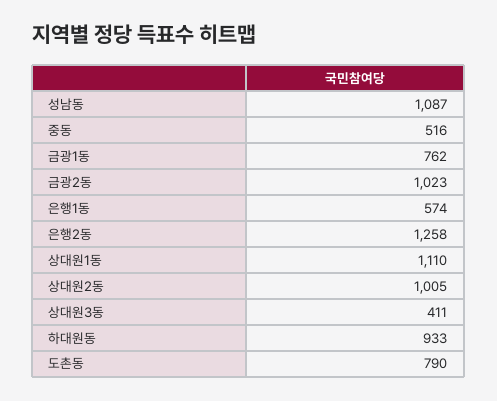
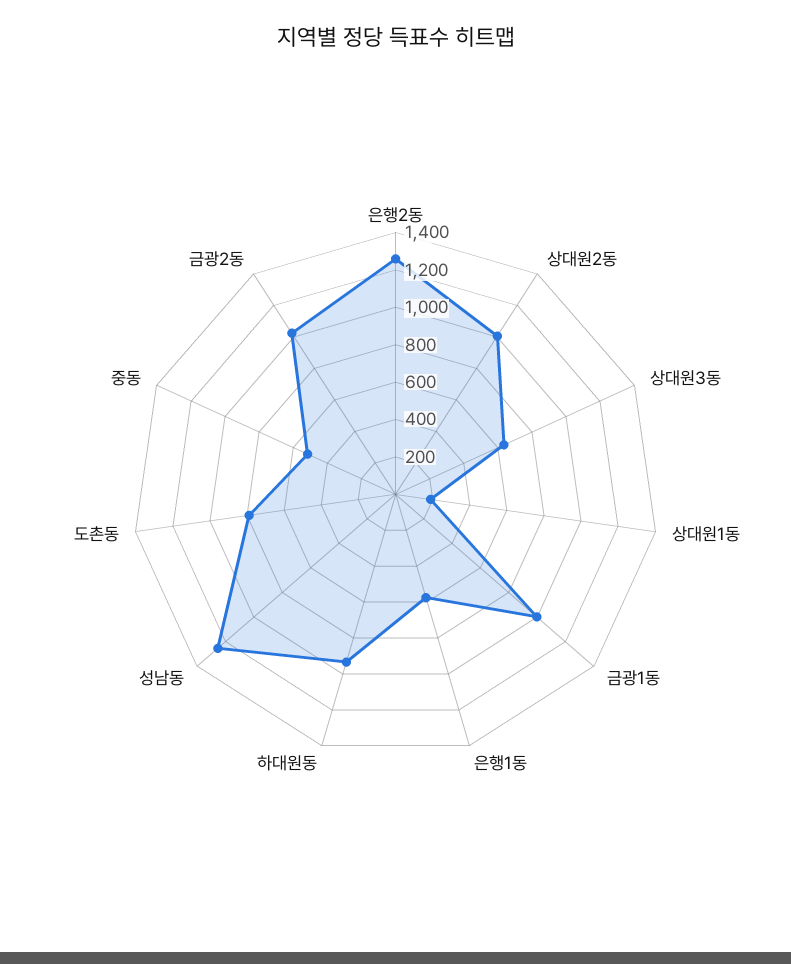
성남동: 1087 -> 1250
금광1동: 762 -> 1000
상대원1동: 1110 -> 200
상대원3동: 411 -> 650

